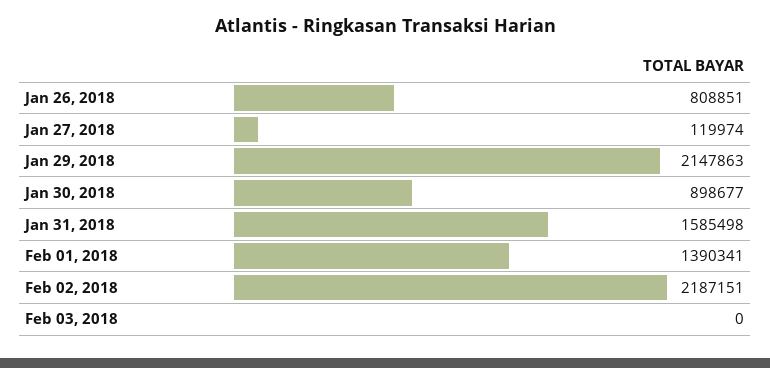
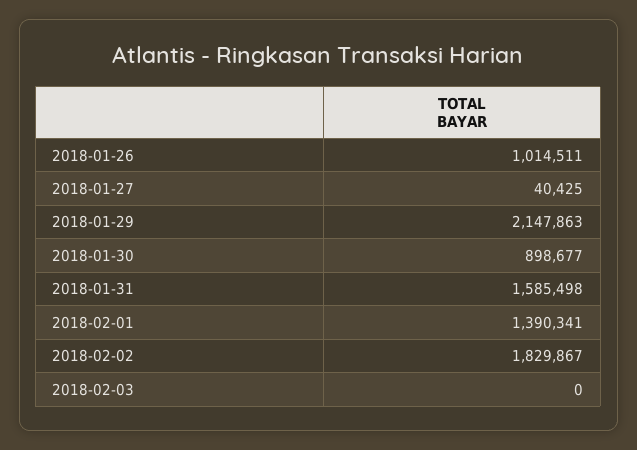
Jan 26, 2018: 808851 -> 1014511
Jan 27, 2018: 119974 -> 40425
Feb 02, 2018: 2187151 -> 1829867

